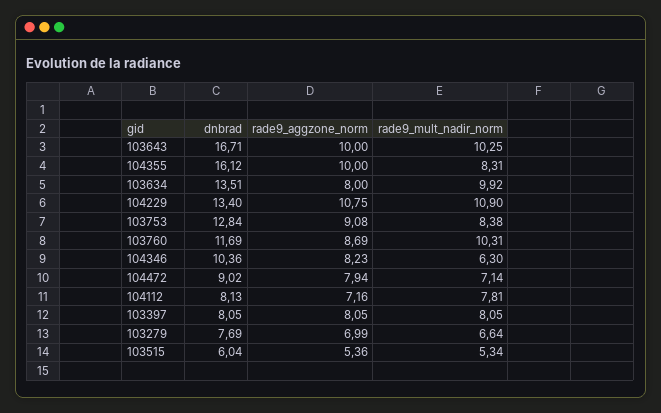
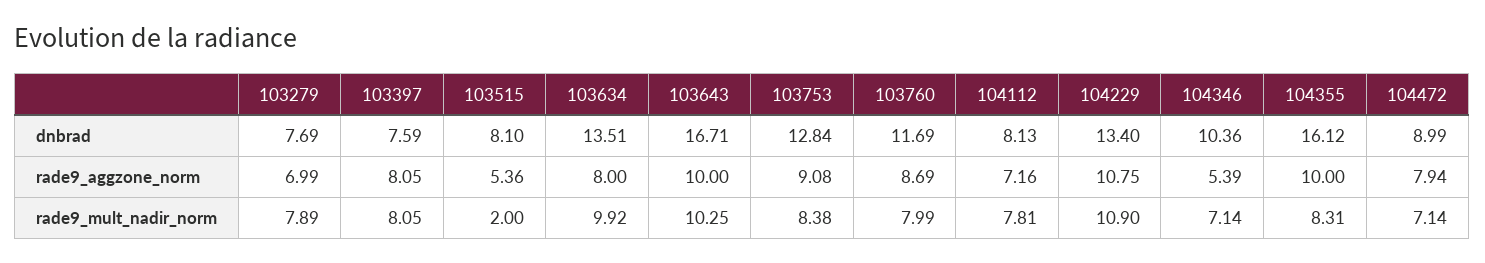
rade9_mult_nadir_norm, 103760: 10.31 -> 7.99
rade9_aggzone_norm, 104346: 8.23 -> 5.39
rade9_mult_nadir_norm, 104346: 6.3 -> 7.14
dnbrad, 104472: 9.02 -> 8.99
dnbrad, 103397: 8.05 -> 7.59
rade9_mult_nadir_norm, 103279: 6.64 -> 7.89
dnbrad, 103515: 6.04 -> 8.1
rade9_mult_nadir_norm, 103515: 5.34 -> 2

